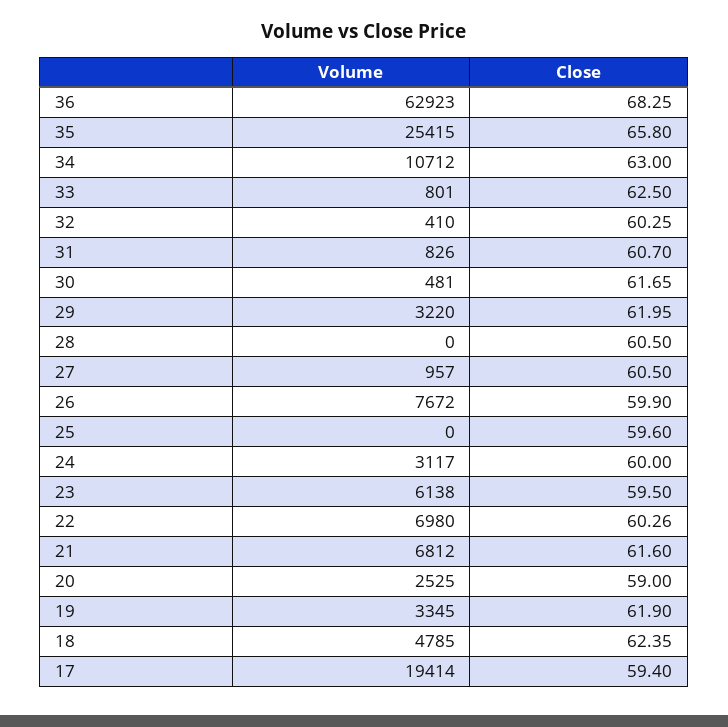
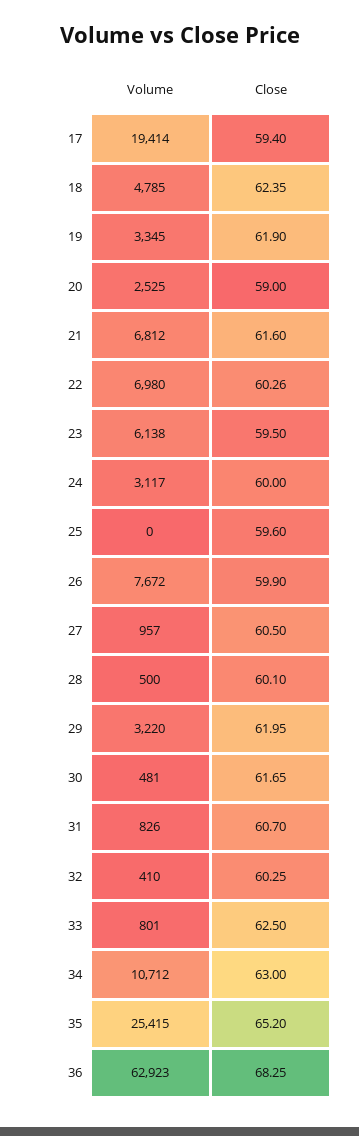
Close, 35: 65.8 -> 65.2
Volume, 28: 0 -> 500
Close, 28: 60.5 -> 60.1

